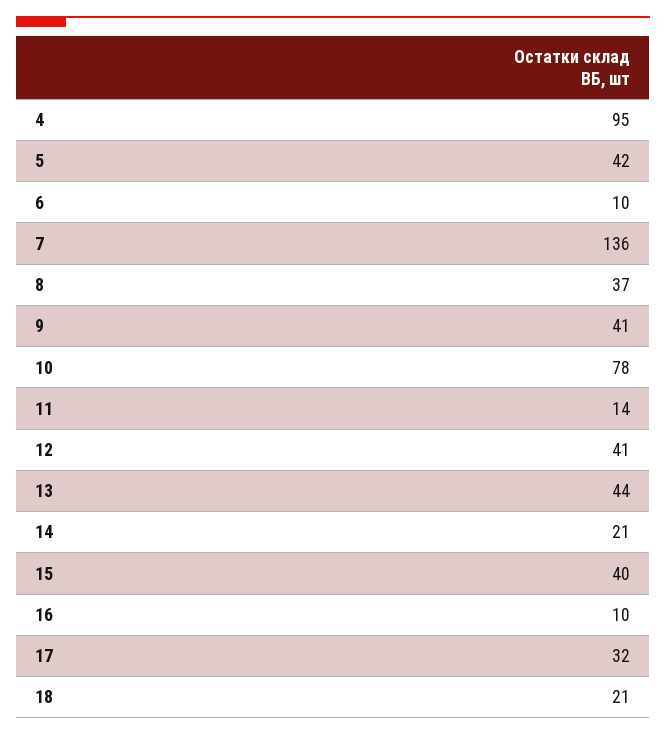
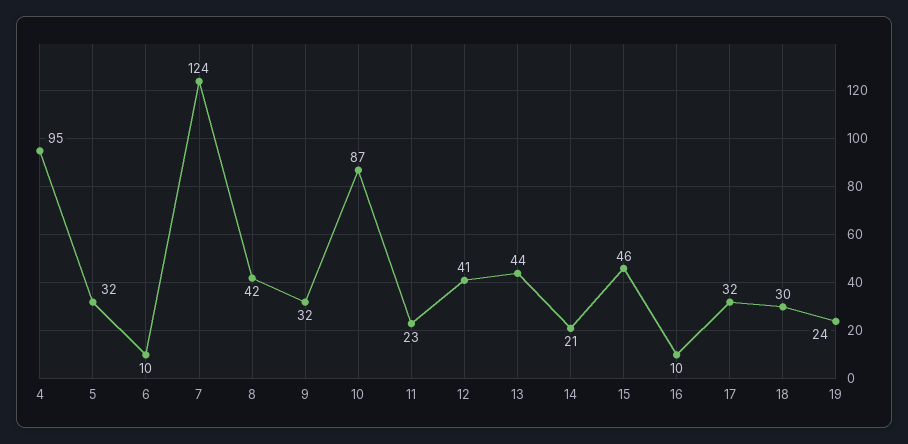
5: 42 -> 32
7: 136 -> 124
8: 37 -> 42
9: 41 -> 32
10: 78 -> 87
11: 14 -> 23
15: 40 -> 46
18: 21 -> 30
19: none -> 24

